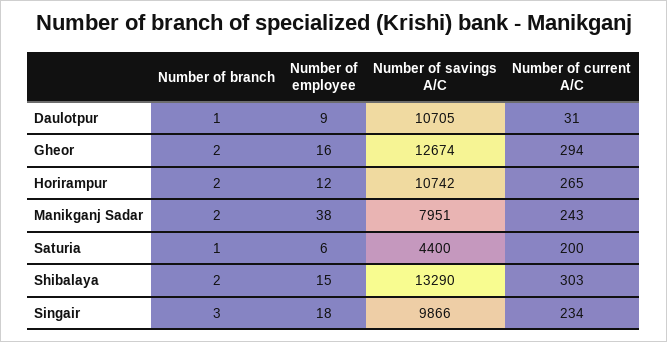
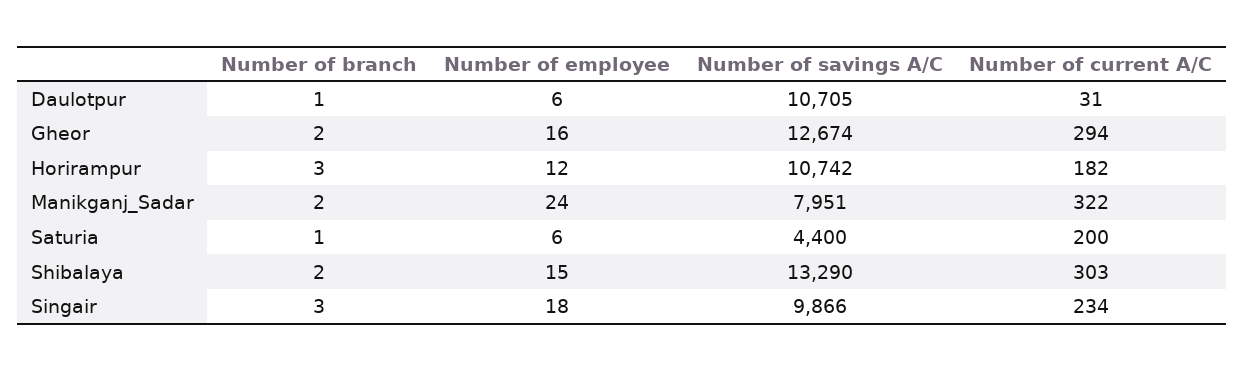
Number of employee, Daulotpur: 9 -> 6
Number of branch, Horirampur: 2 -> 3
Number of current A/C, Horirampur: 265 -> 182
Number of employee, Manikganj Sadar: 38 -> 24
Number of current A/C, Manikganj Sadar: 243 -> 322

